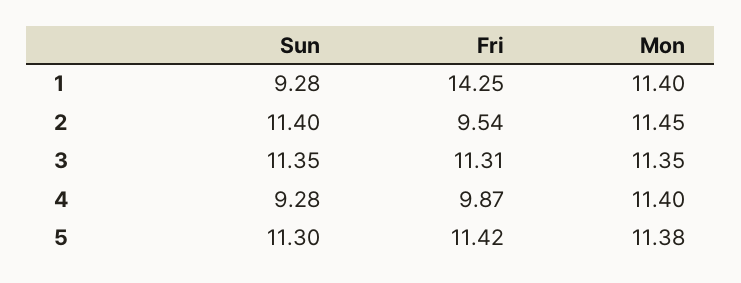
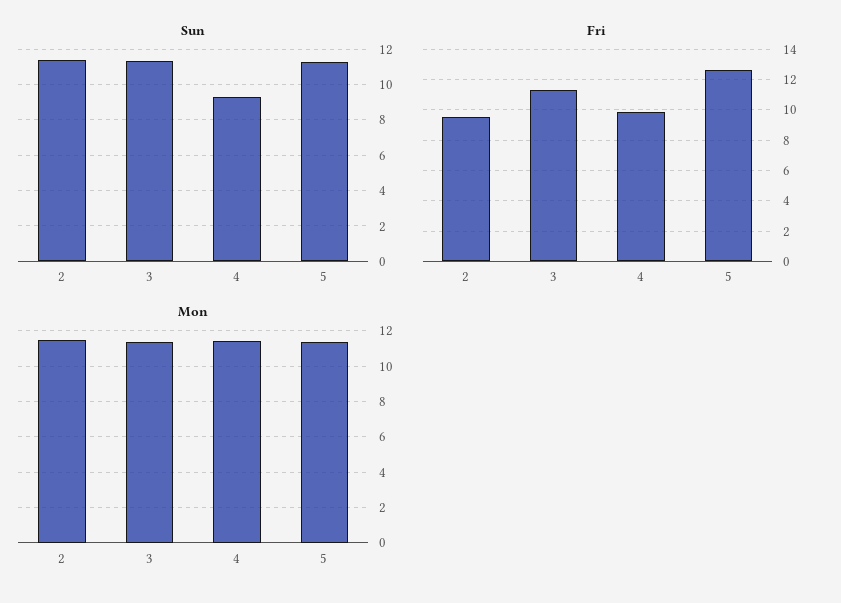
Sun, 1: 9.28 -> none
Fri, 1: 14.25 -> none
Mon, 1: 11.4 -> none
Fri, 5: 11.42 -> 12.5

